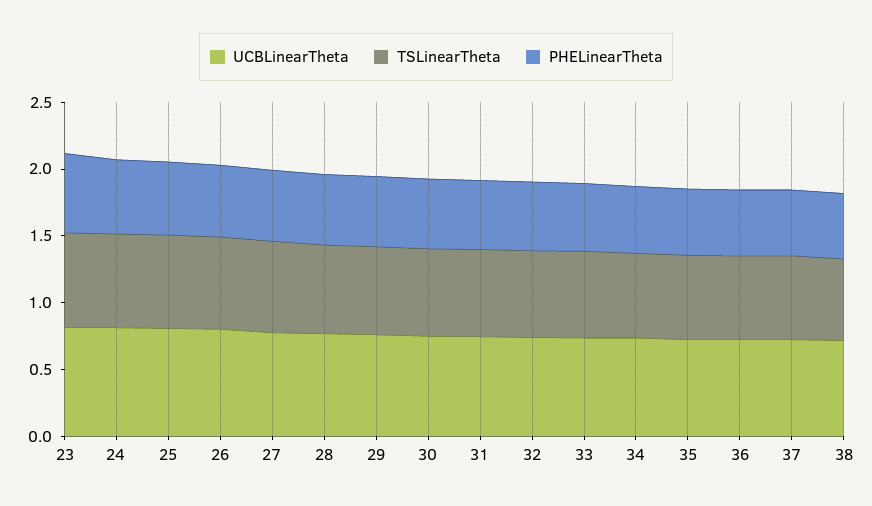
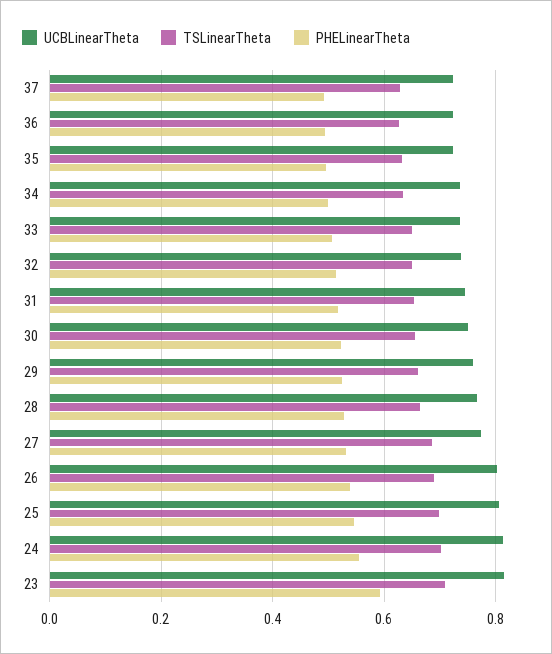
UCBLinearTheta, 38: 0.7 -> none
TSLinearTheta, 38: 0.6 -> none
PHELinearTheta, 38: 0.5 -> none

